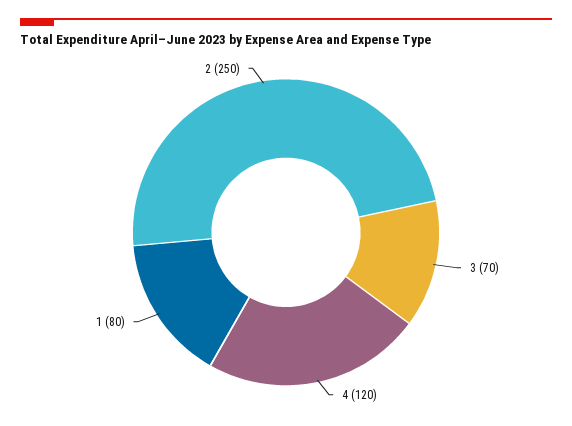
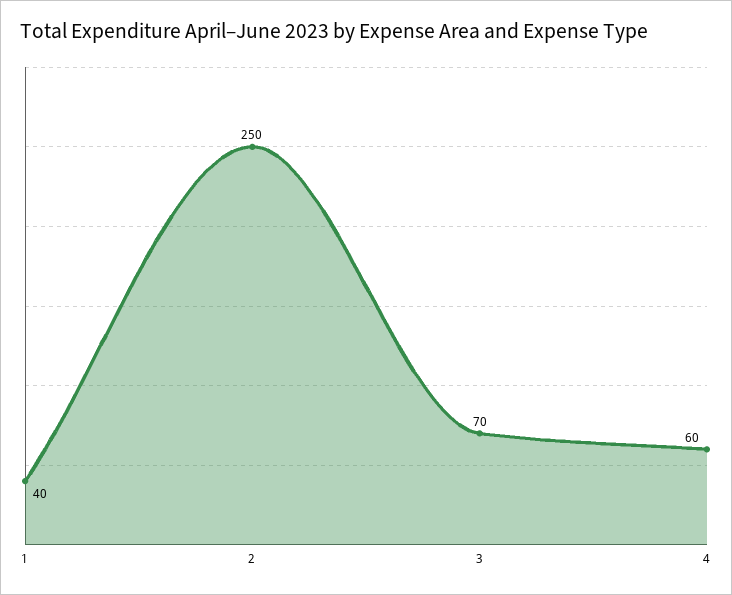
4: 120 -> 60
1: 80 -> 40

